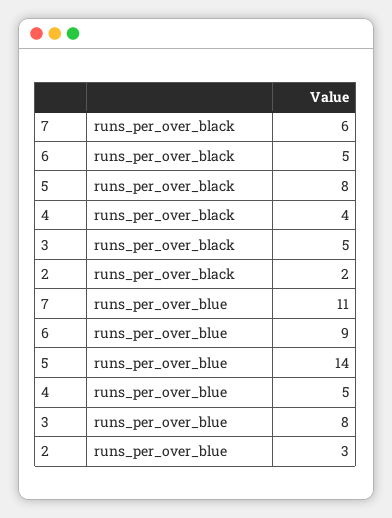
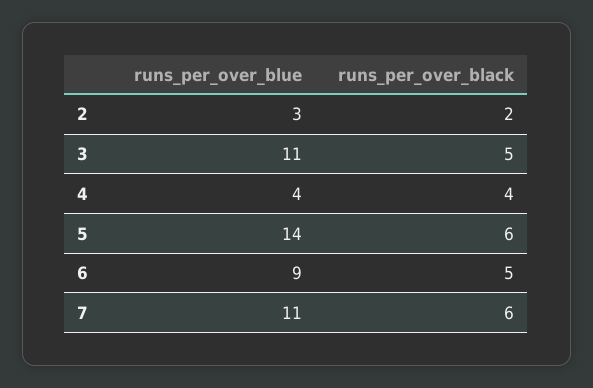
5, runs_per_over_black: 8 -> 6
4, runs_per_over_blue: 5 -> 4
3, runs_per_over_blue: 8 -> 11

